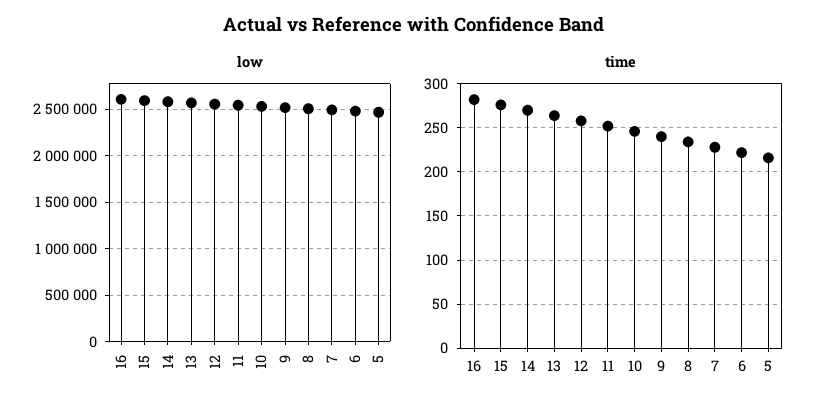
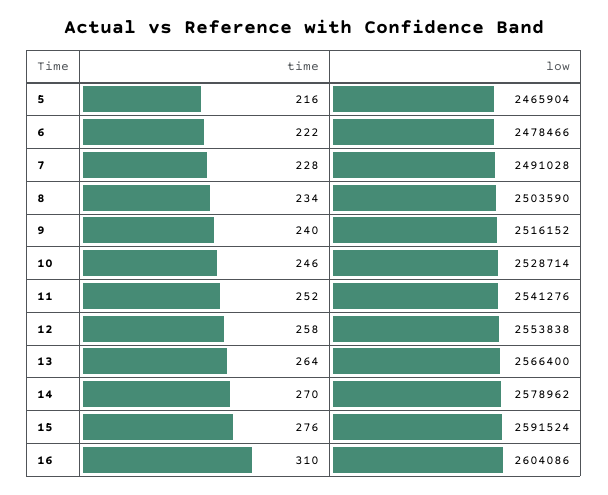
time, 16: 280 -> 310

